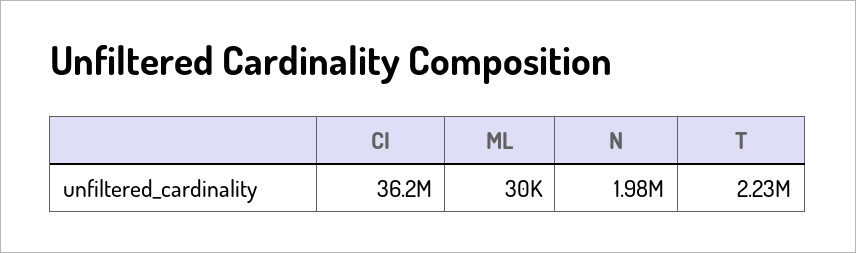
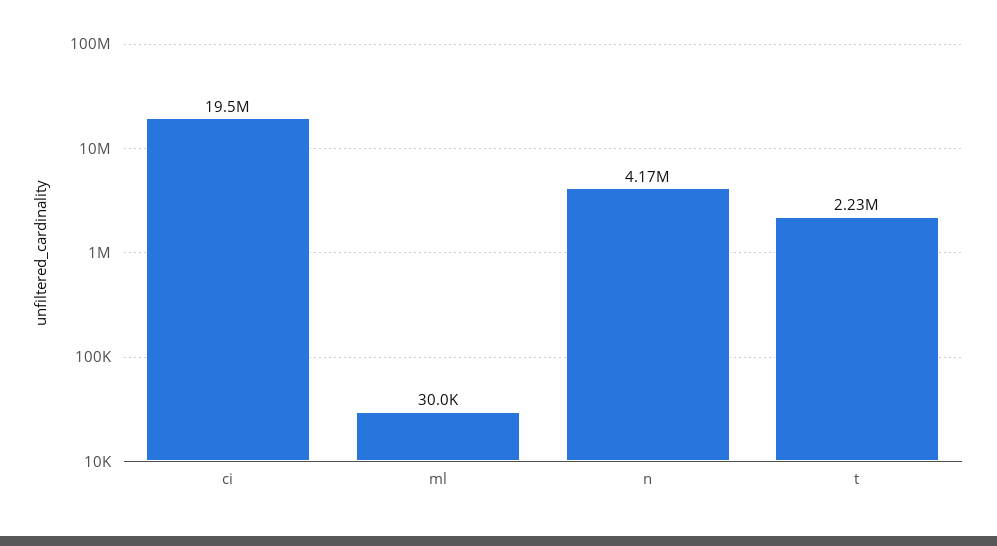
CI: 36200000 -> 19500000
N: 1980000 -> 4170000

